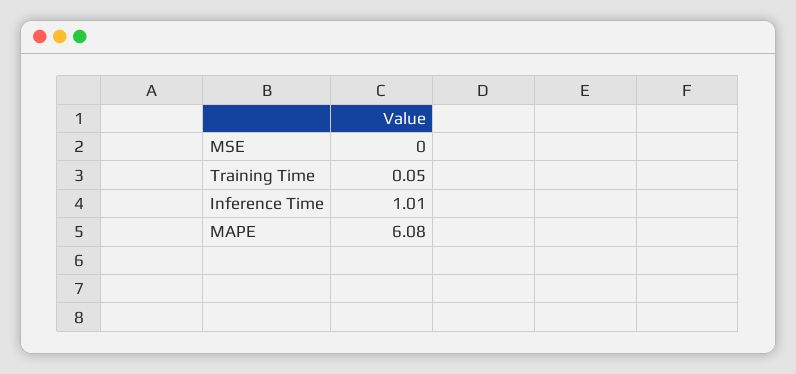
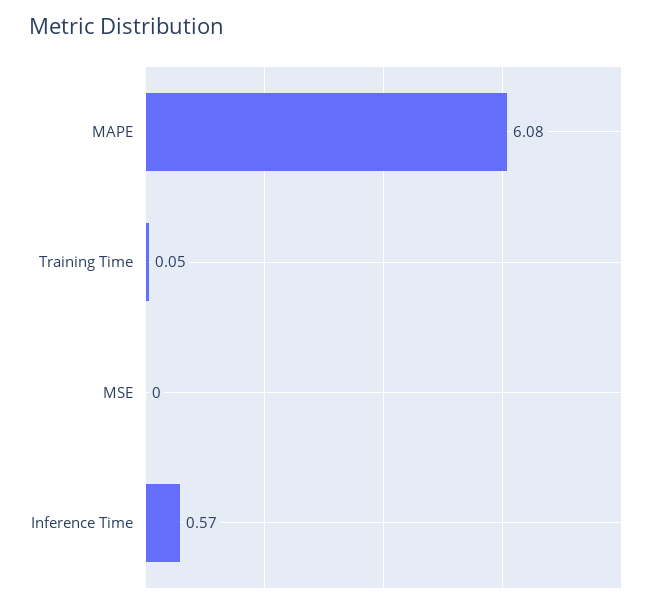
Inference Time: 1.01 -> 0.57

